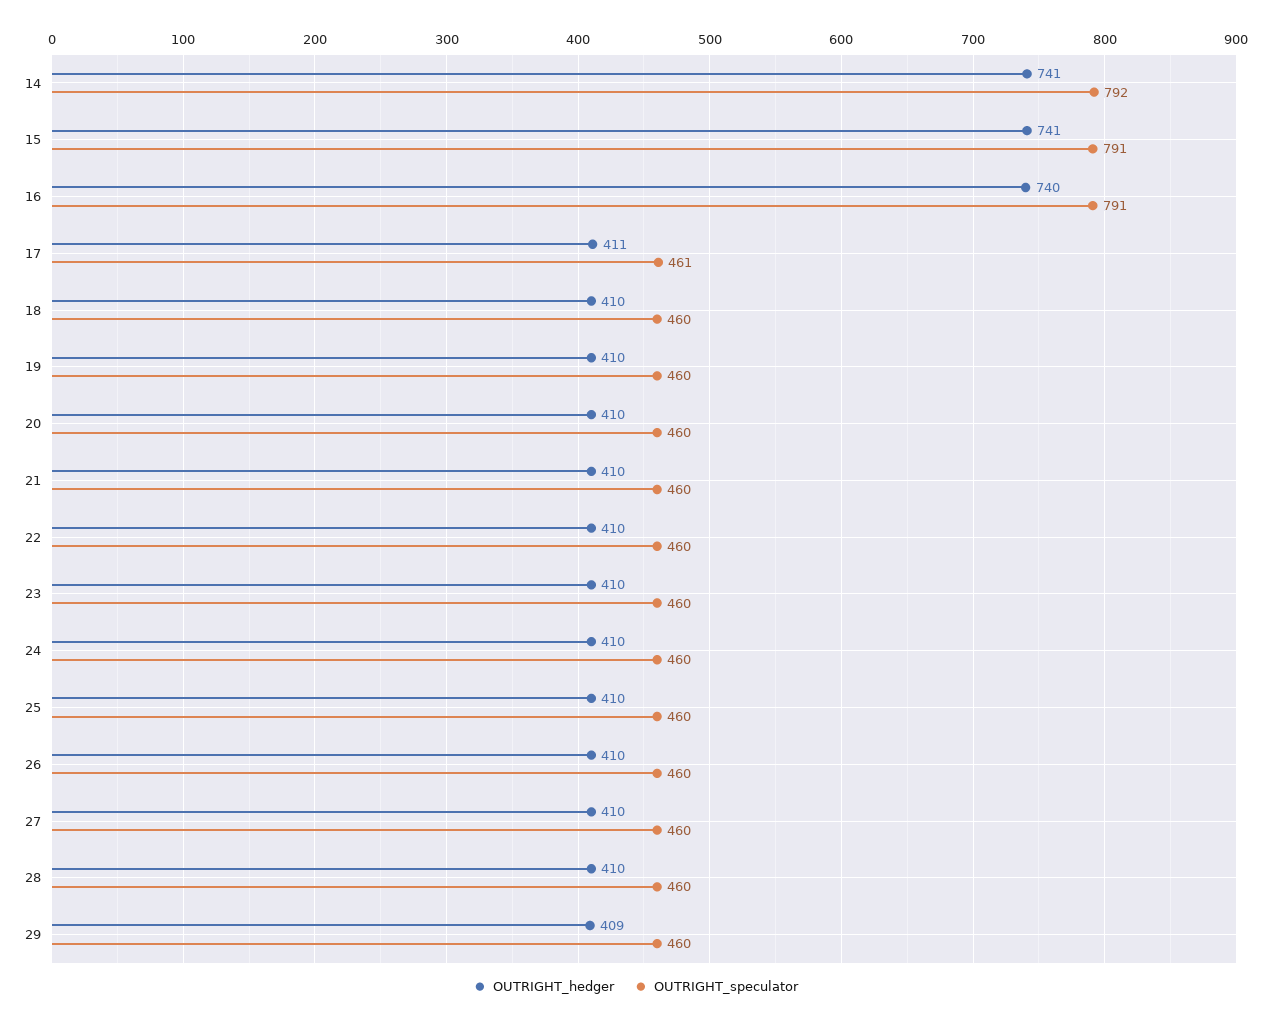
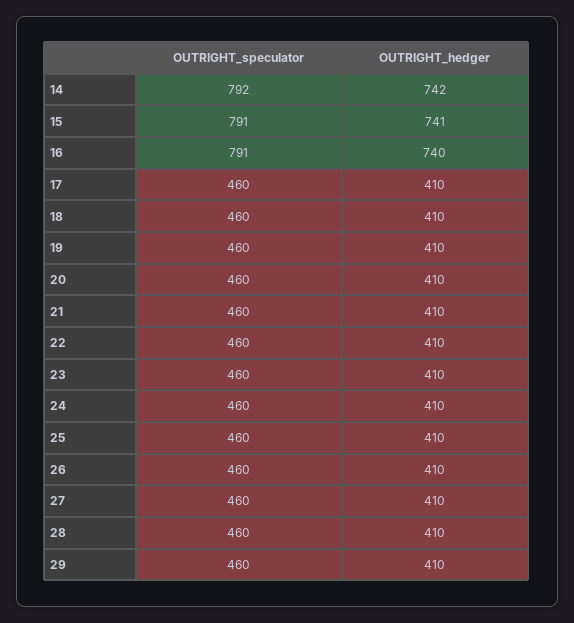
OUTRIGHT_hedger, 14: 741 -> 742
OUTRIGHT_hedger, 17: 411 -> 410
OUTRIGHT_speculator, 17: 461 -> 460
OUTRIGHT_hedger, 29: 409 -> 410

